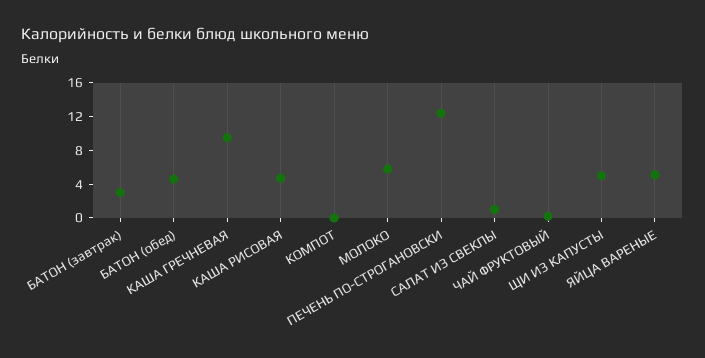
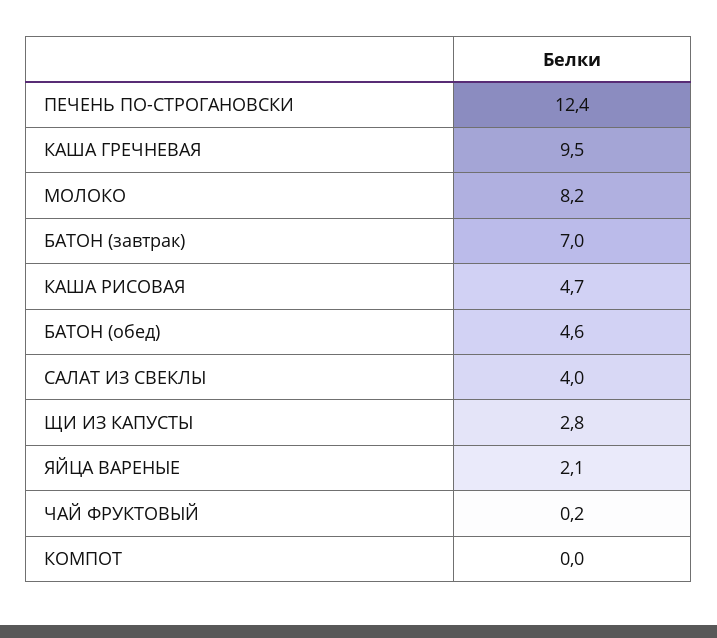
БАТОН (завтрак): 3 -> 7
МОЛОКО: 6 -> 8.2
САЛАТ ИЗ СВЕКЛЫ: 1 -> 4
ЩИ ИЗ КАПУСТЫ: 5 -> 2.8
ЯЙЦА ВАРЕНЫЕ: 5 -> 2.1

